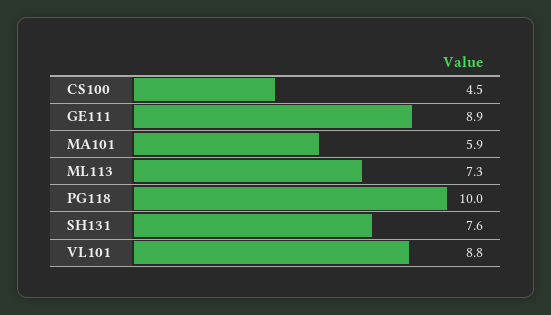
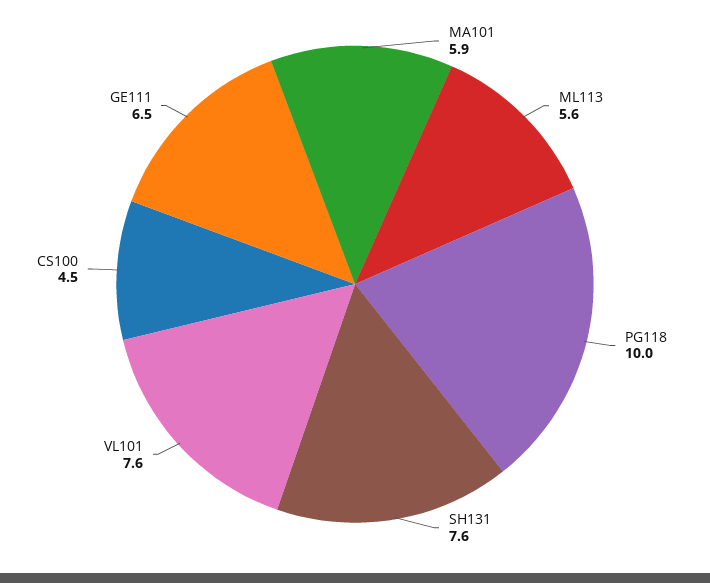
GE111: 8.9 -> 6.5
ML113: 7.3 -> 5.6
VL101: 8.8 -> 7.6

